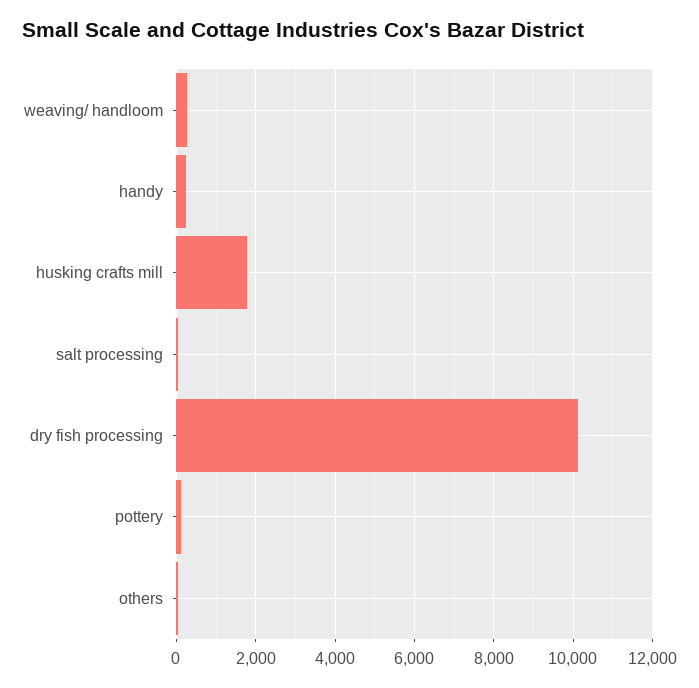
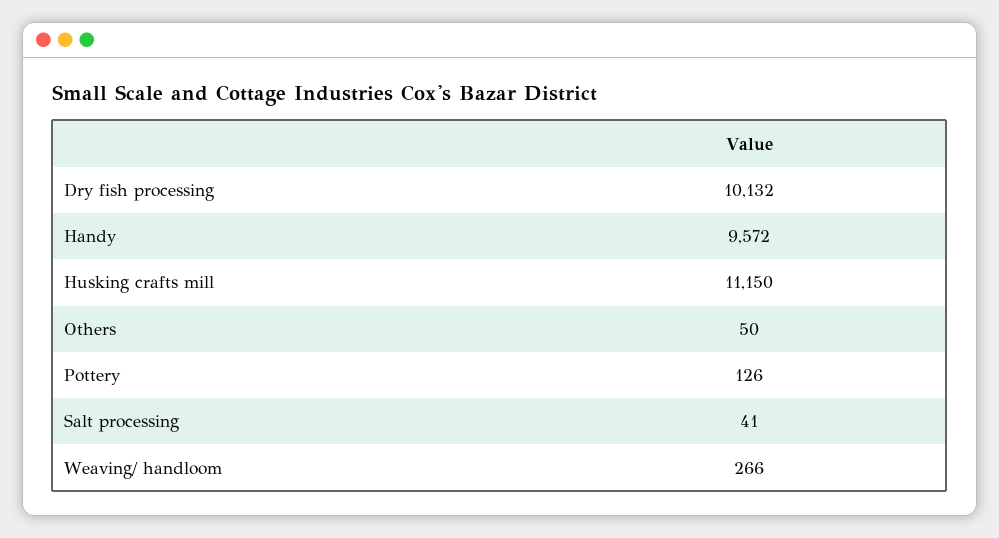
handy: 200 -> 9572
husking crafts mill: 1800 -> 11150

